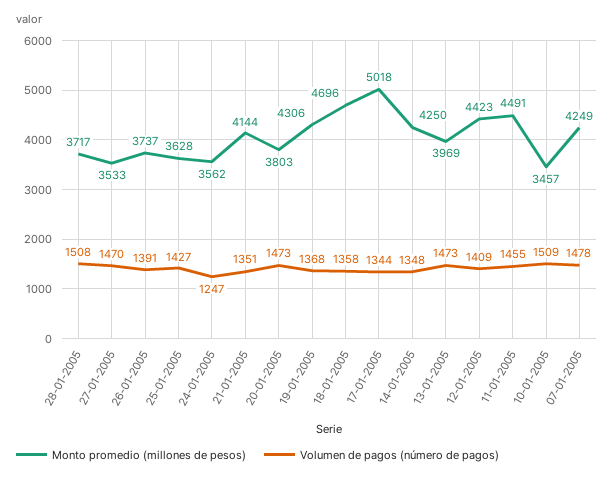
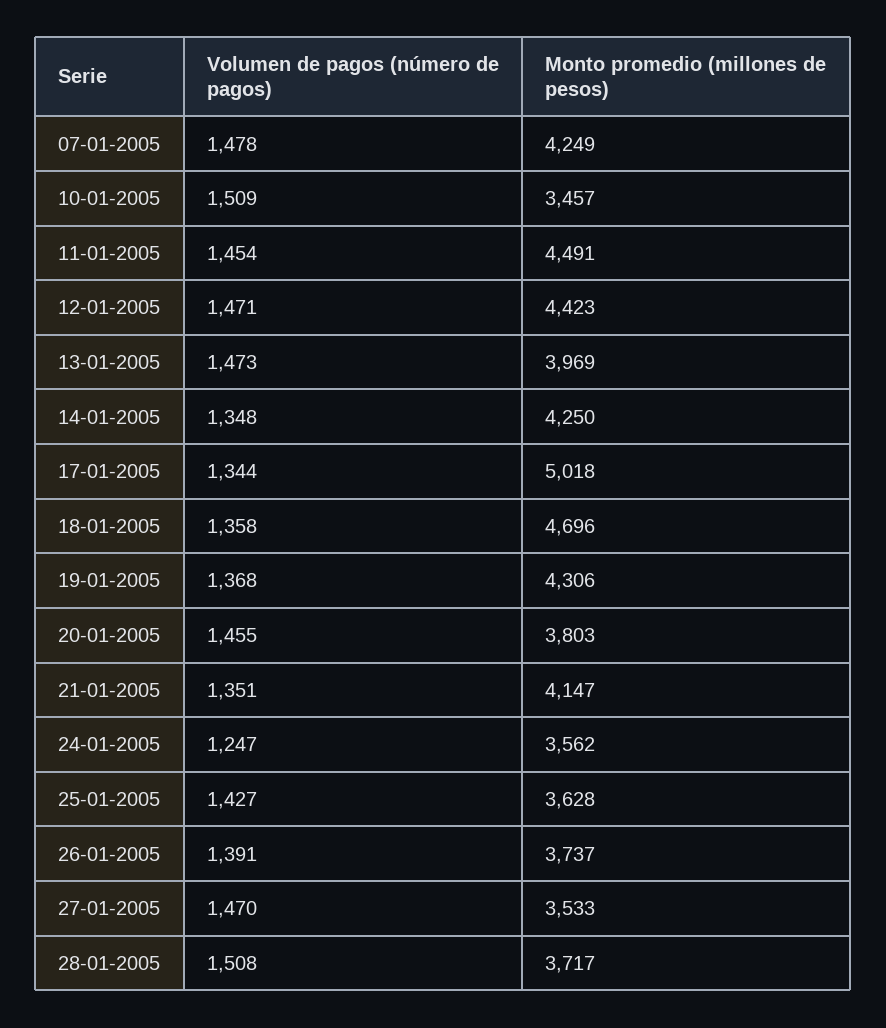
Monto promedio (millones de pesos), 21-01-2005: 4144 -> 4147
Volumen de pagos (número de pagos), 20-01-2005: 1473 -> 1455
Volumen de pagos (número de pagos), 12-01-2005: 1409 -> 1471
Volumen de pagos (número de pagos), 11-01-2005: 1455 -> 1454

